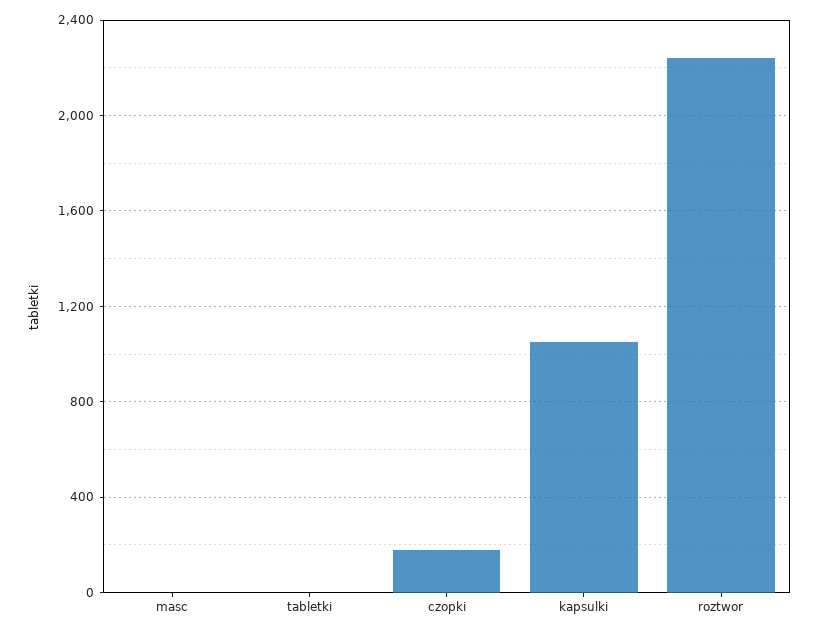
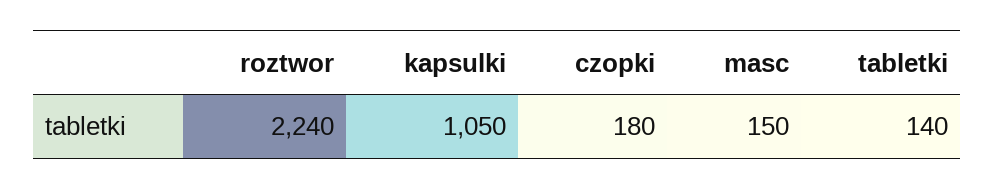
masc: 0 -> 150
tabletki: 0 -> 140

